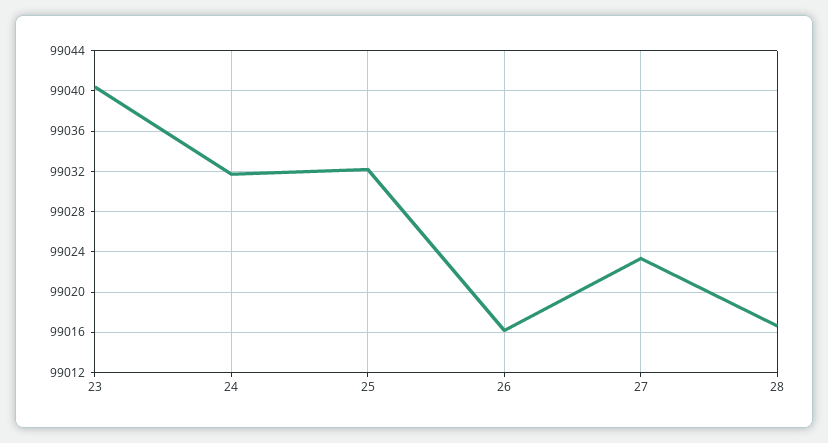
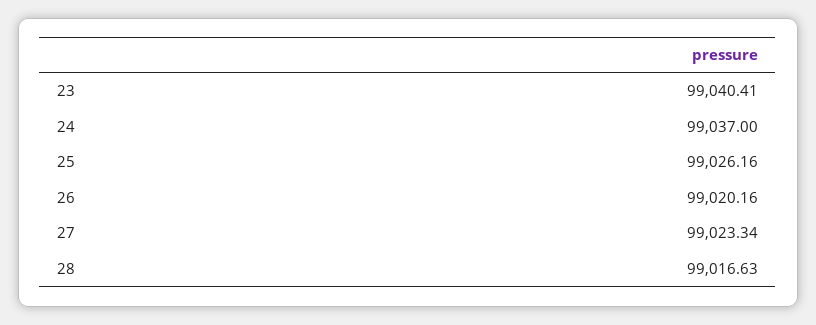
24: 99032 -> 99037
25: 99032 -> 99026.16
26: 99016 -> 99020.16

